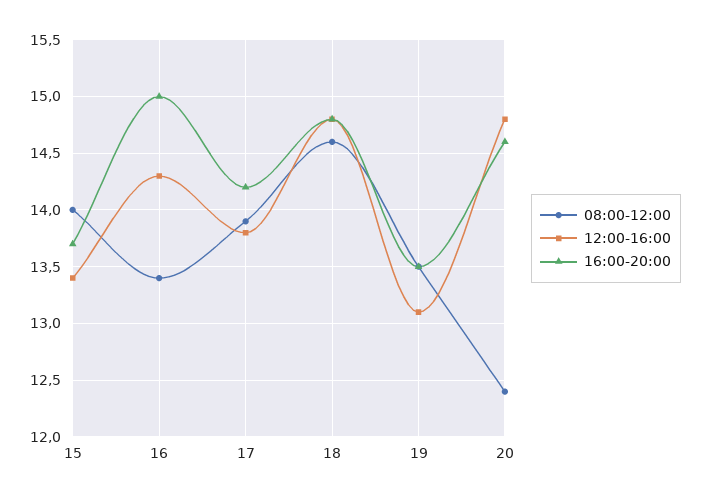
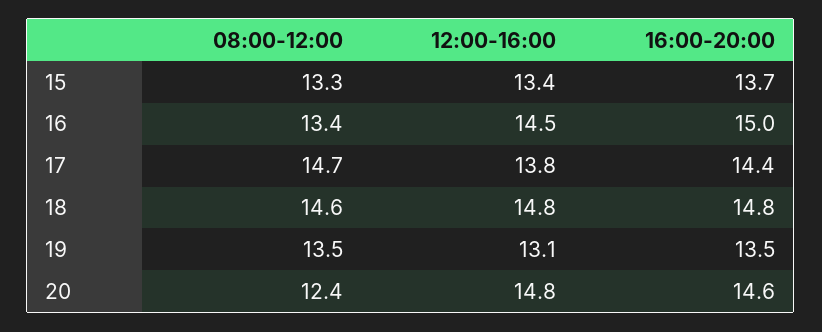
08:00-12:00, 15: 14 -> 13.3
12:00-16:00, 16: 14.3 -> 14.5
08:00-12:00, 17: 13.9 -> 14.7
16:00-20:00, 17: 14.2 -> 14.4

